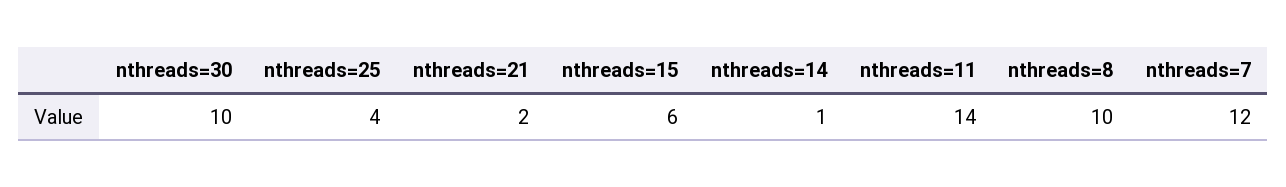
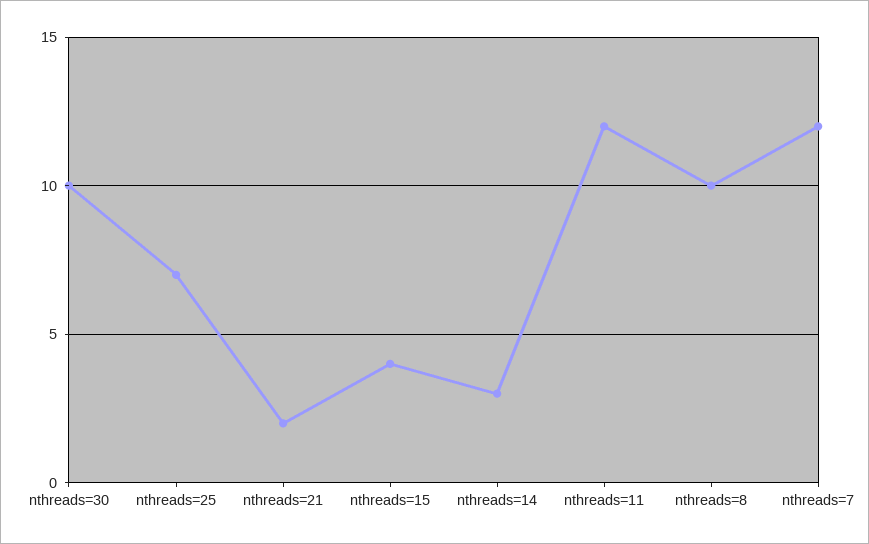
nthreads=25: 4 -> 7
nthreads=15: 6 -> 4
nthreads=14: 1 -> 3
nthreads=11: 14 -> 12

